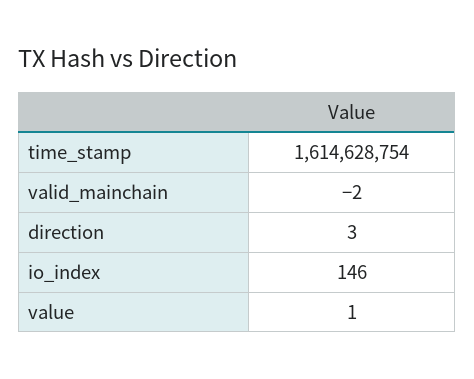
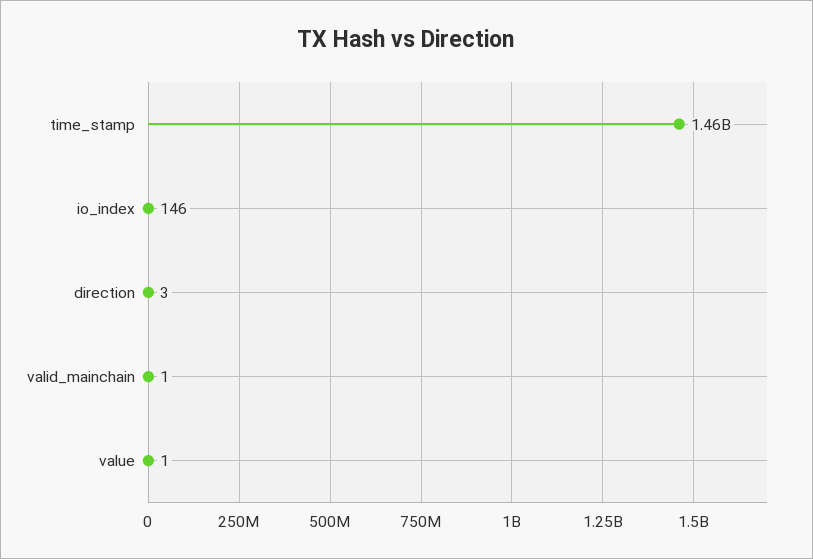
time_stamp: 1614628754 -> 1460000000
valid_mainchain: -2 -> 1

